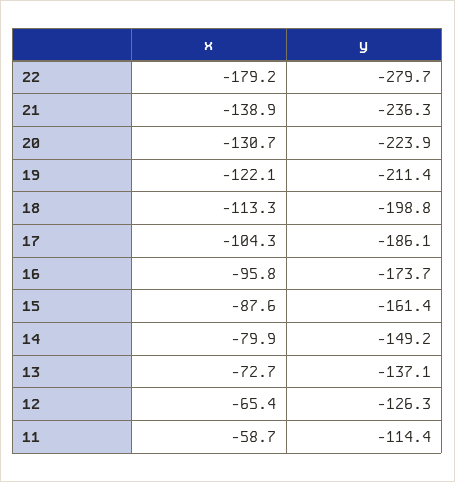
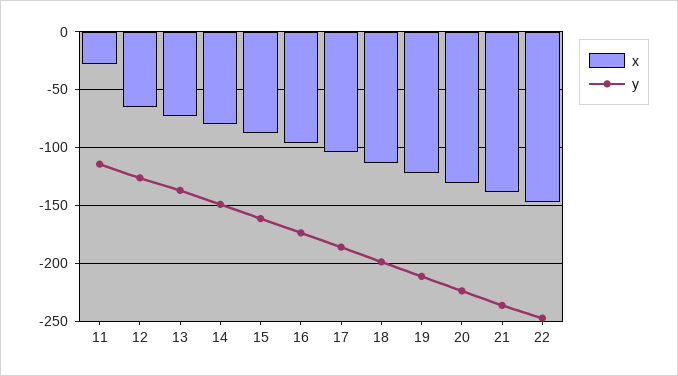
x, 22: -179.2 -> -150
y, 22: -279.7 -> -250
x, 11: -58.7 -> -30

